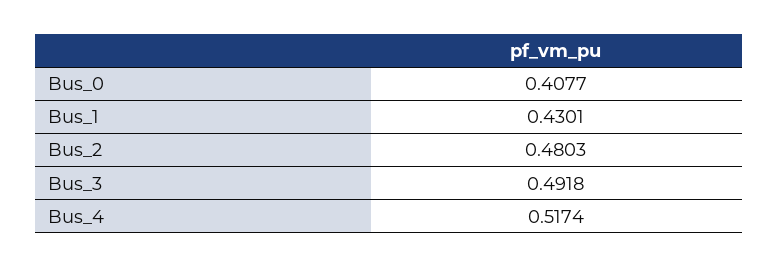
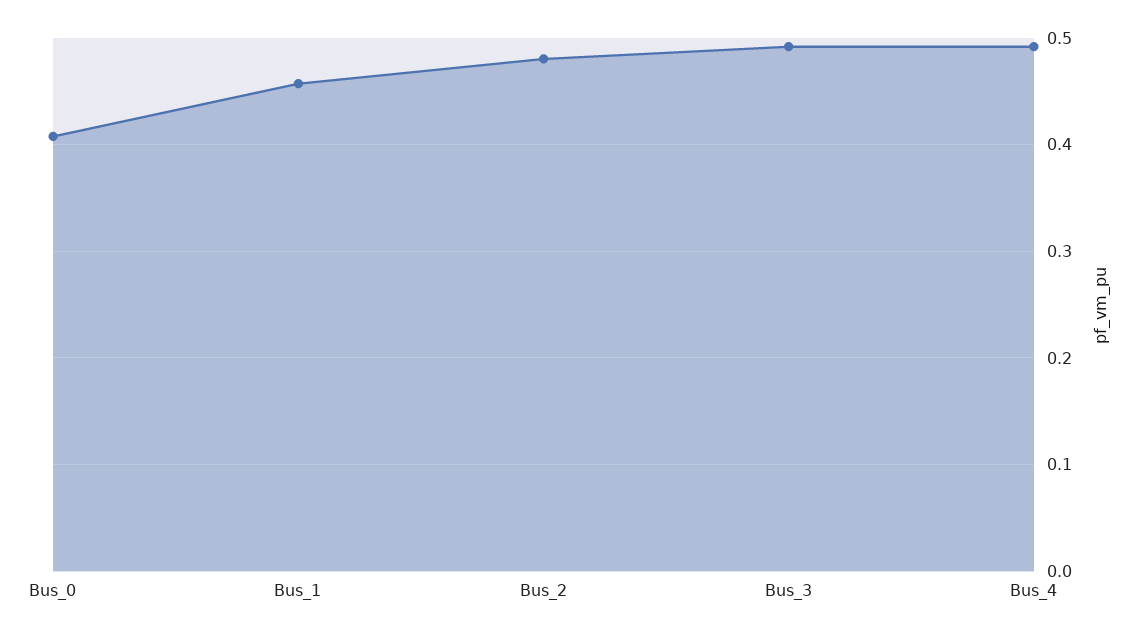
Bus_1: 0.4301 -> 0.46
Bus_4: 0.5174 -> 0.49

